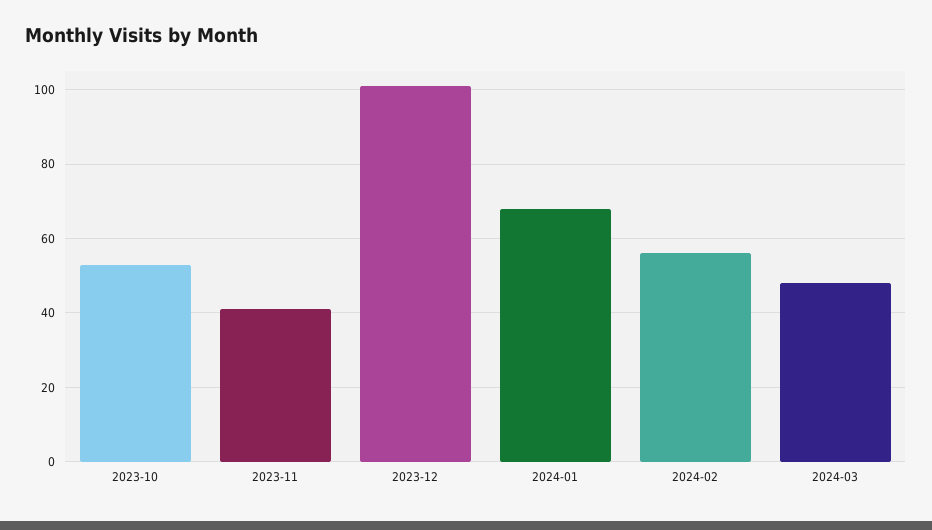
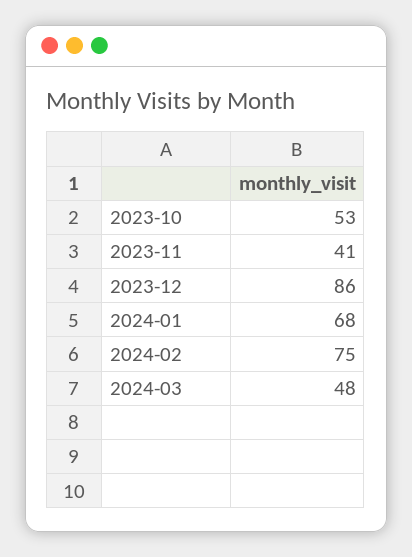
2023-12: 100 -> 86
2024-02: 55 -> 75

